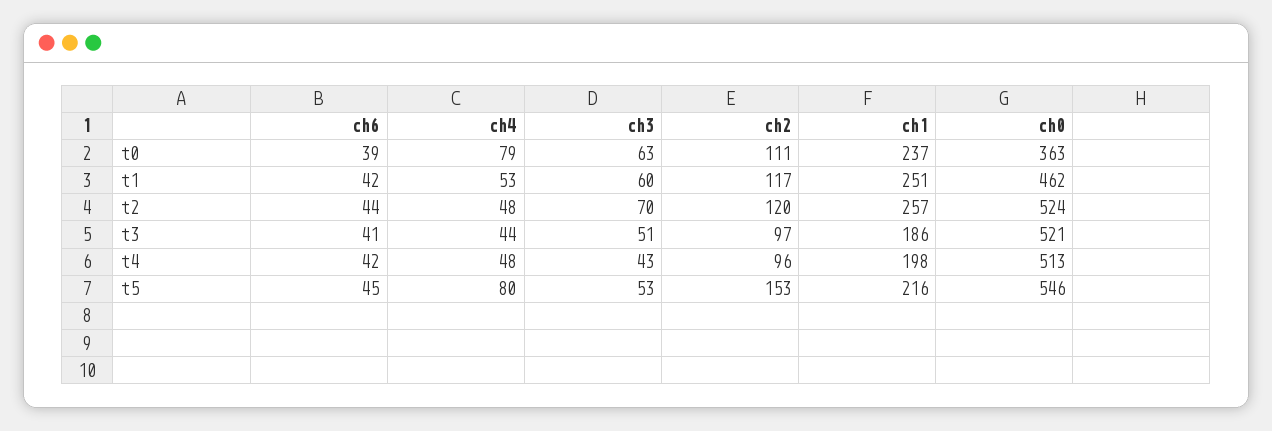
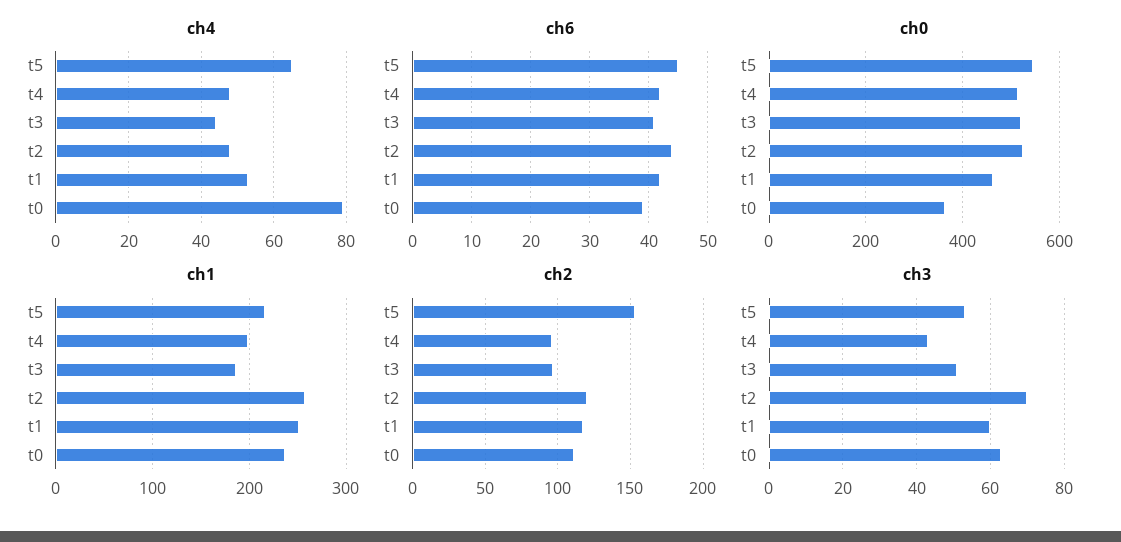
ch4, t5: 80 -> 65

